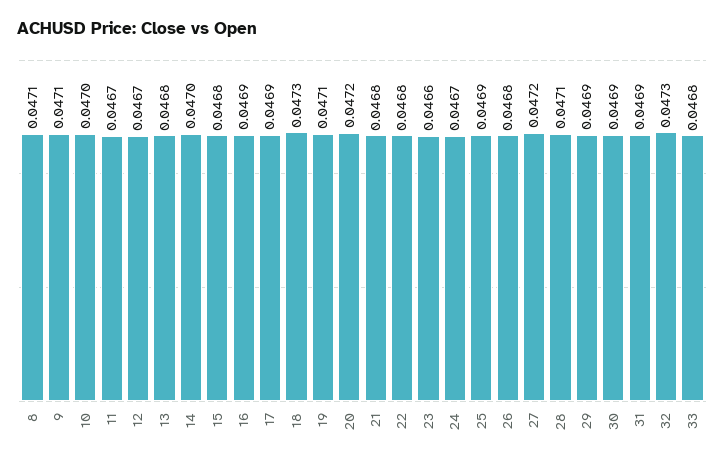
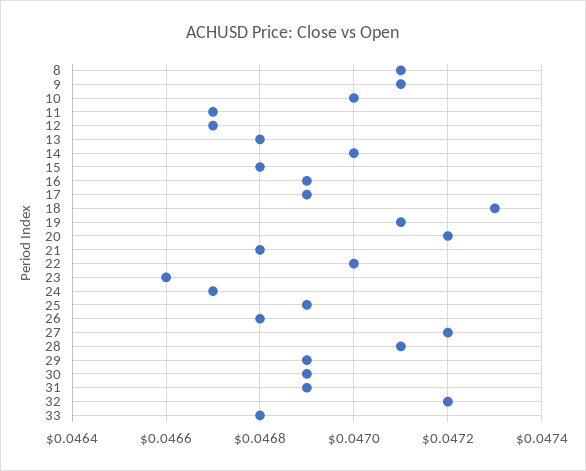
22: 0.0468 -> 0.047
32: 0.0473 -> 0.0472

